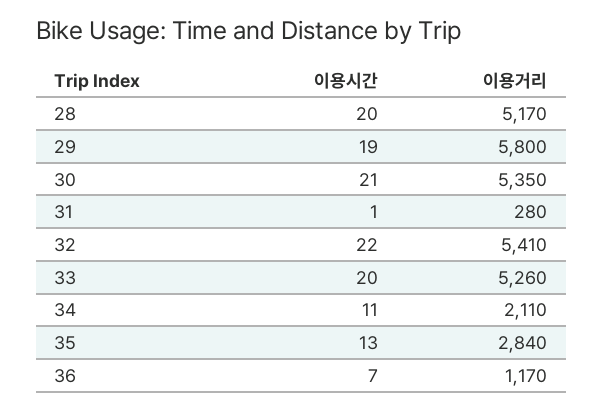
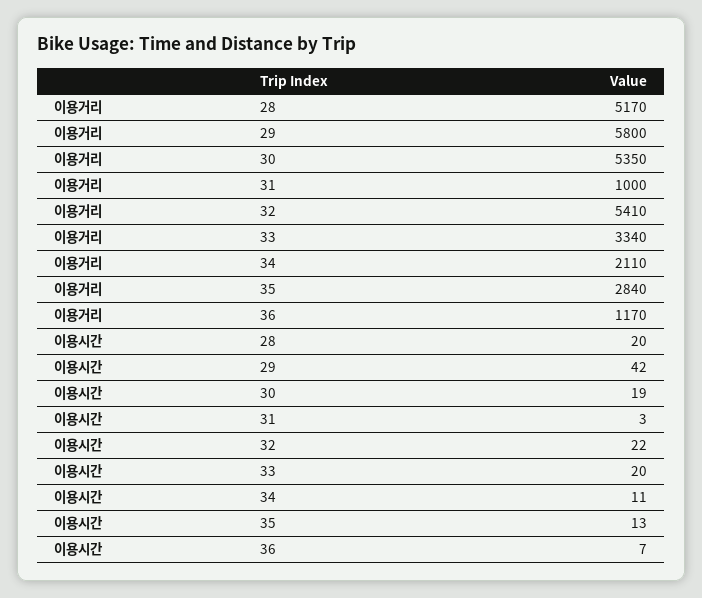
이용시간, 29: 19 -> 42
이용시간, 30: 21 -> 19
이용시간, 31: 1 -> 3
이용거리, 31: 280 -> 1000
이용거리, 33: 5260 -> 3340

